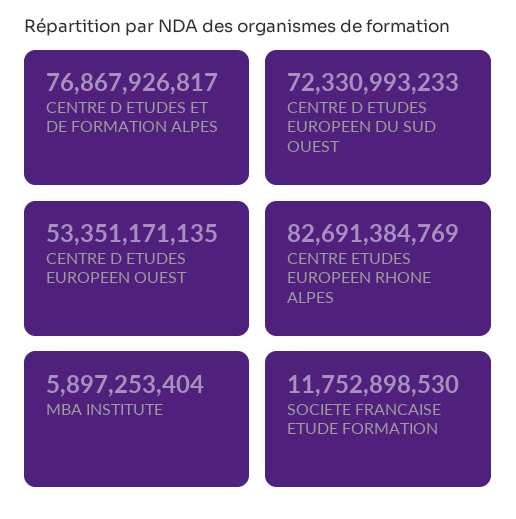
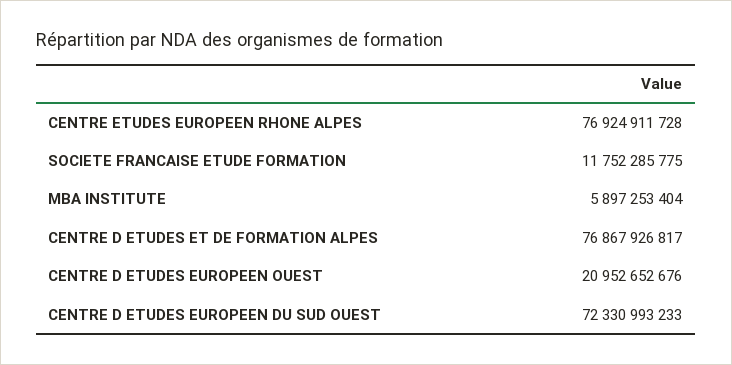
CENTRE D ETUDES EUROPEEN OUEST: 53351171135 -> 20952652676
CENTRE ETUDES EUROPEEN RHONE ALPES: 82691384769 -> 76924911728
SOCIETE FRANCAISE ETUDE FORMATION: 11752898530 -> 11752285775

